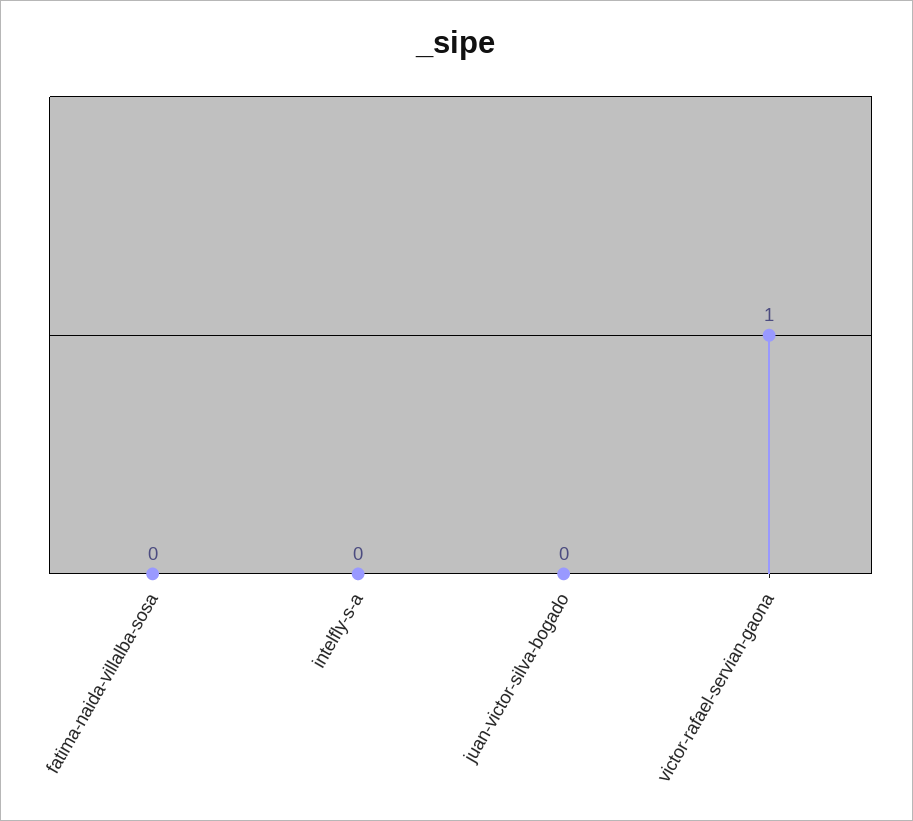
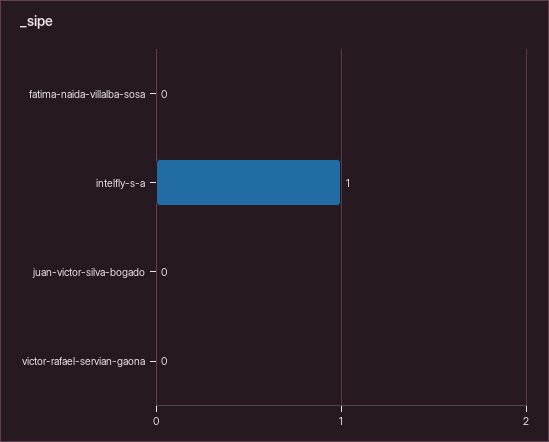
intelfly-s-a: 0 -> 1
victor-rafael-servian-gaona: 1 -> 0

